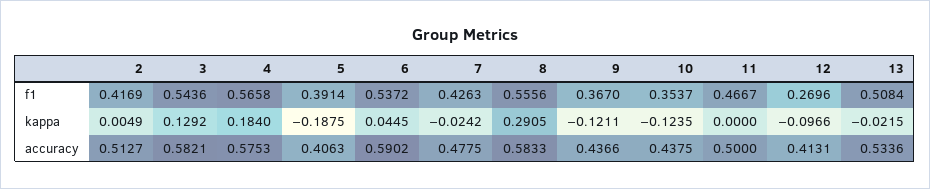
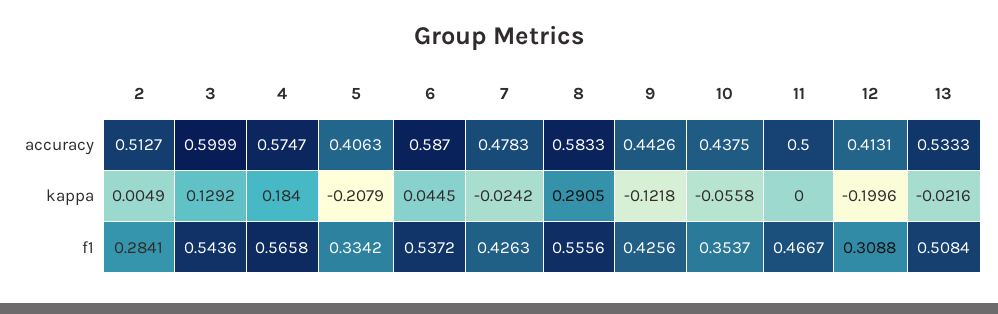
2, f1: 0.4169 -> 0.2841
5, f1: 0.3914 -> 0.3342
9, f1: 0.367 -> 0.4256
12, f1: 0.2696 -> 0.3088
5, kappa: -0.1875 -> -0.2079
9, kappa: -0.1211 -> -0.1218
10, kappa: -0.1235 -> -0.0558
12, kappa: -0.0966 -> -0.1996
13, kappa: -0.0215 -> -0.0216
3, accuracy: 0.5821 -> 0.5999
4, accuracy: 0.5753 -> 0.5747
6, accuracy: 0.5902 -> 0.587
7, accuracy: 0.4775 -> 0.4783
9, accuracy: 0.4366 -> 0.4426
13, accuracy: 0.5336 -> 0.5333

